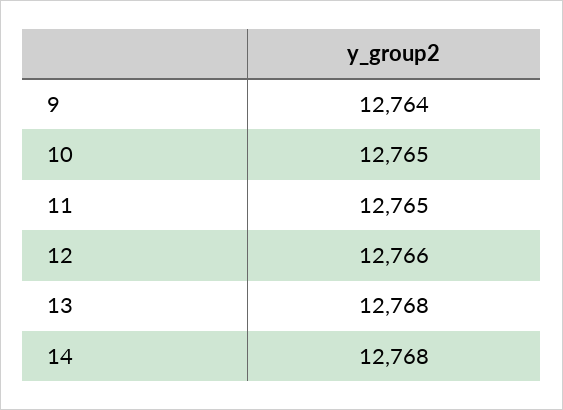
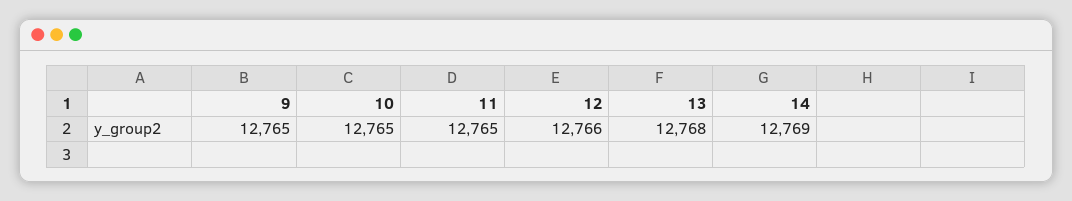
9: 12764 -> 12765
14: 12768 -> 12769

